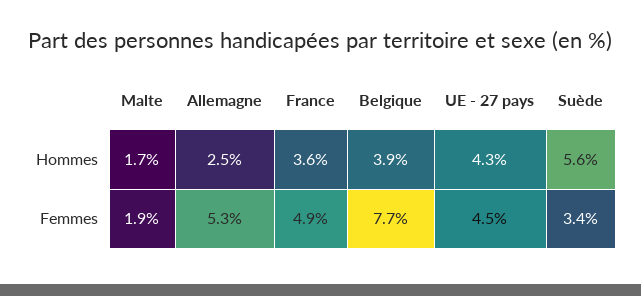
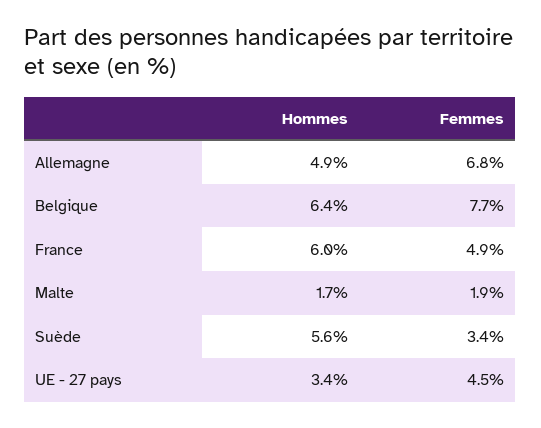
Allemagne, Hommes: 2.5 -> 4.9
France, Hommes: 3.6 -> 6
Belgique, Hommes: 3.9 -> 6.4
UE - 27 pays, Hommes: 4.3 -> 3.4
Allemagne, Femmes: 5.3 -> 6.8

